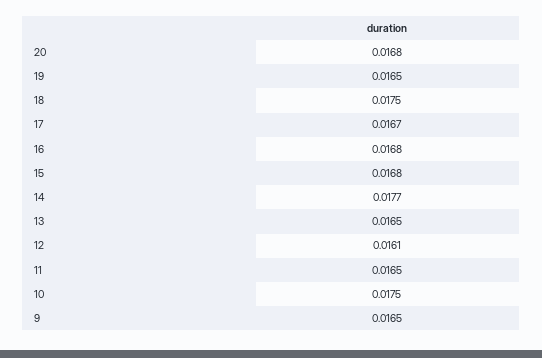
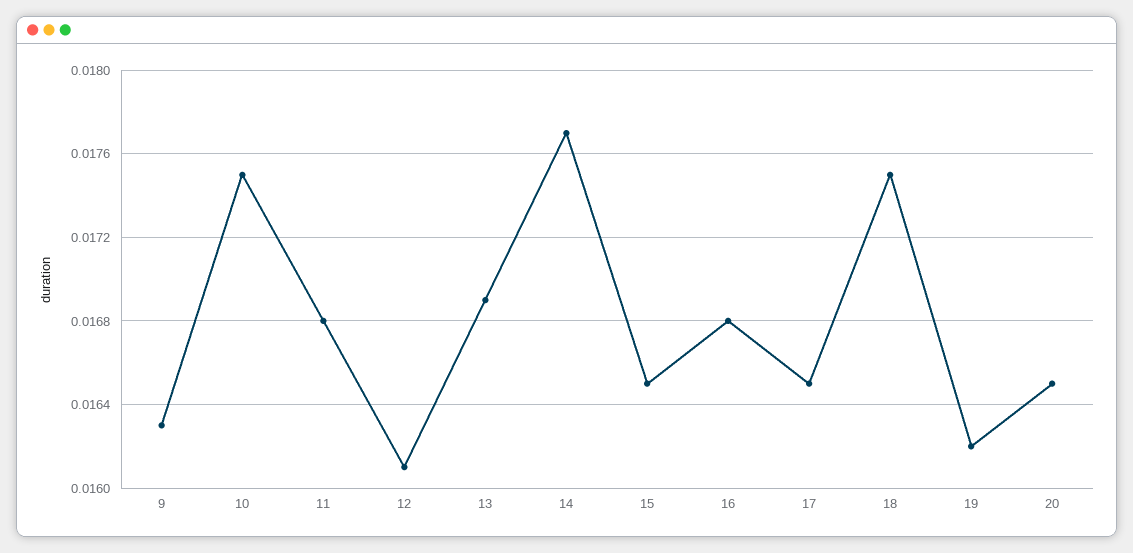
20: 0.0168 -> 0.0165
19: 0.0165 -> 0.0162
17: 0.0167 -> 0.0165
15: 0.0168 -> 0.0165
13: 0.0165 -> 0.0169
11: 0.0165 -> 0.0168
9: 0.0165 -> 0.0163

